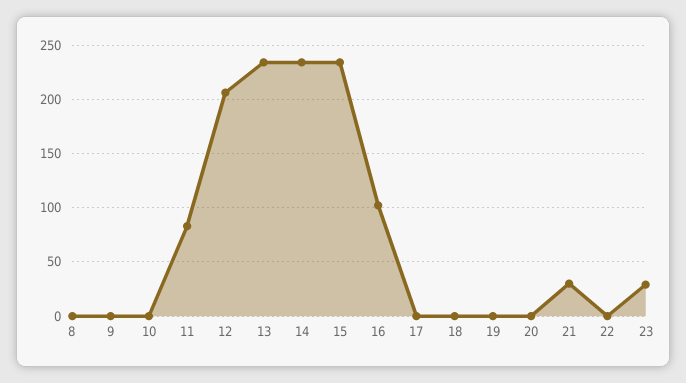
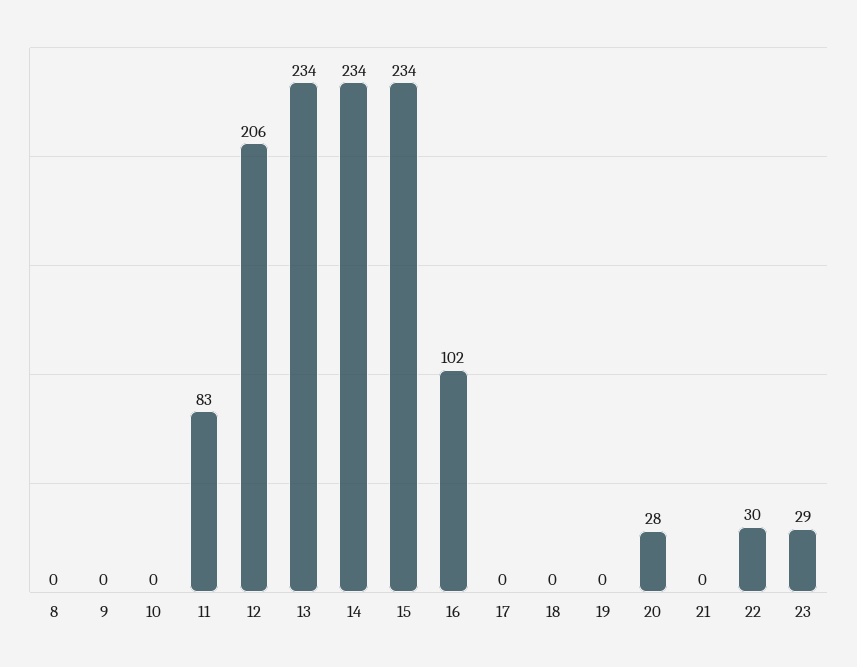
20: 0 -> 28
21: 30 -> 0
22: 0 -> 30

